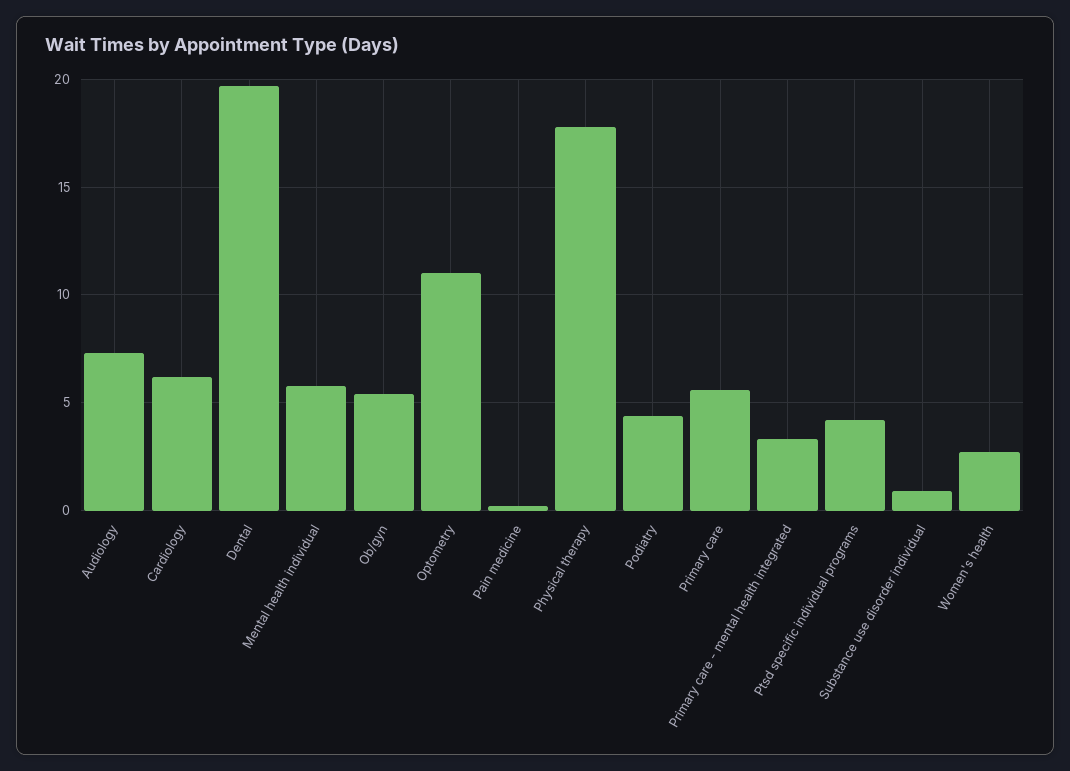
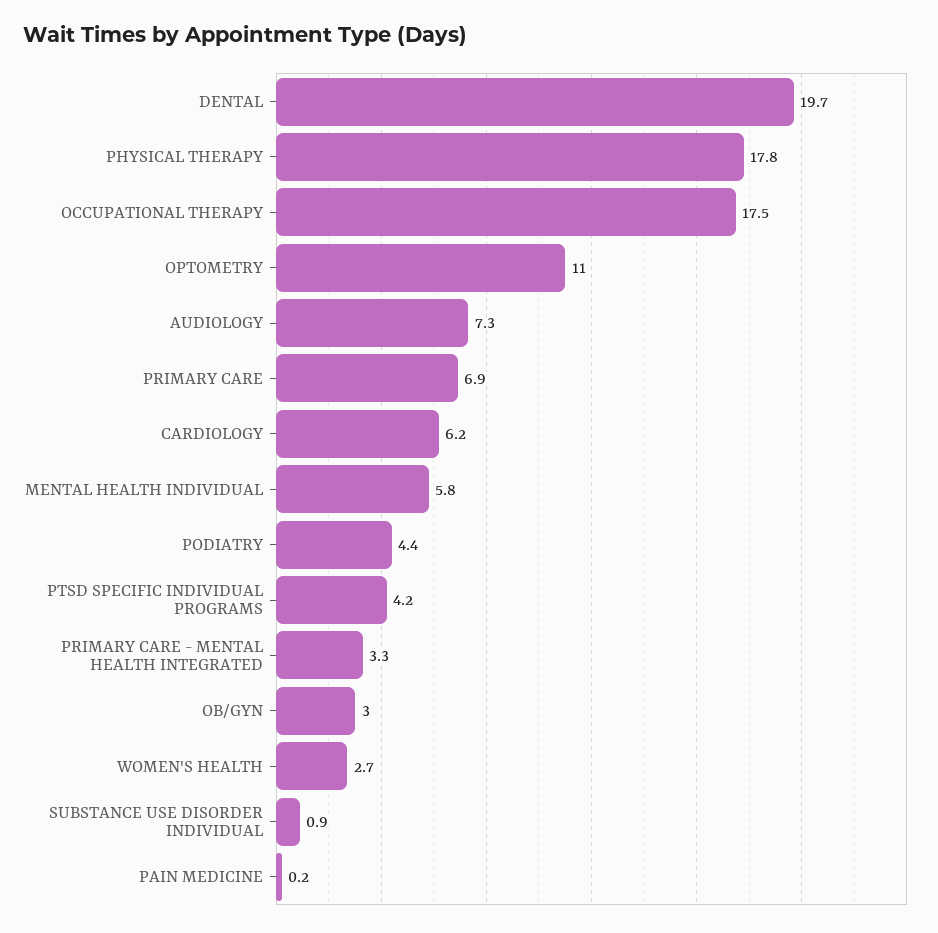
Ob/gyn: 5.5 -> 3
Primary care: 5.5 -> 6.9
OCCUPATIONAL THERAPY: none -> 17.5

